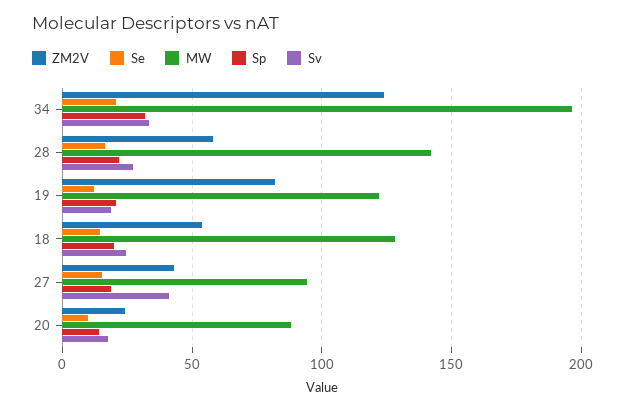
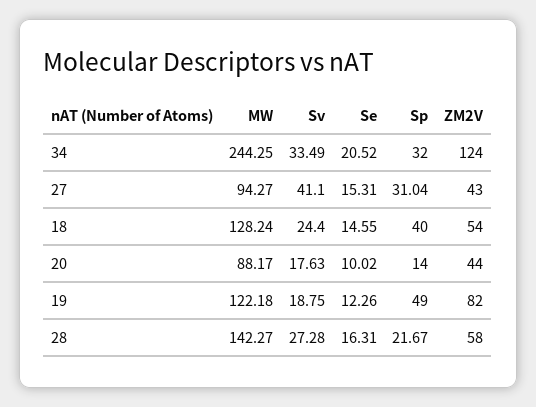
MW, 34: 195 -> 244.25
Sp, 19: 20 -> 49
Sp, 18: 20 -> 40
Sp, 27: 20 -> 31.04
ZM2V, 20: 25 -> 44

